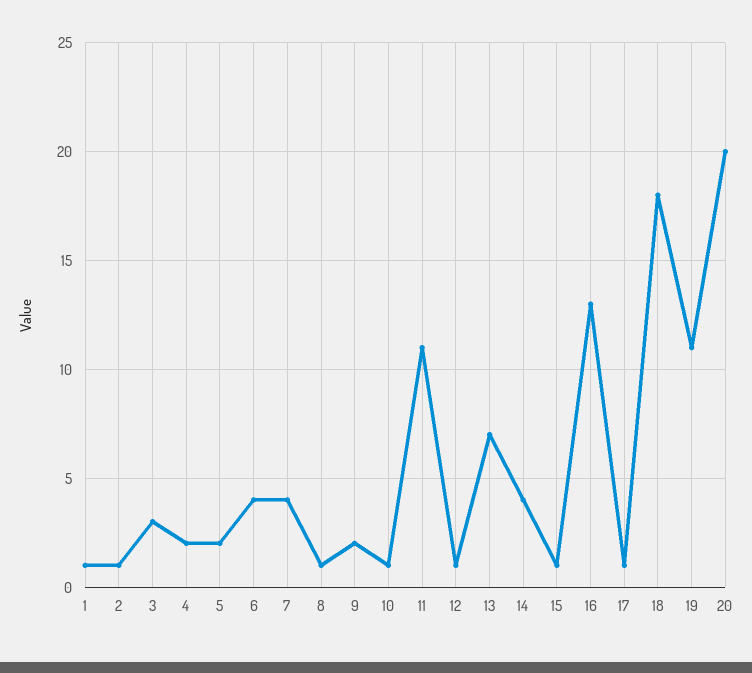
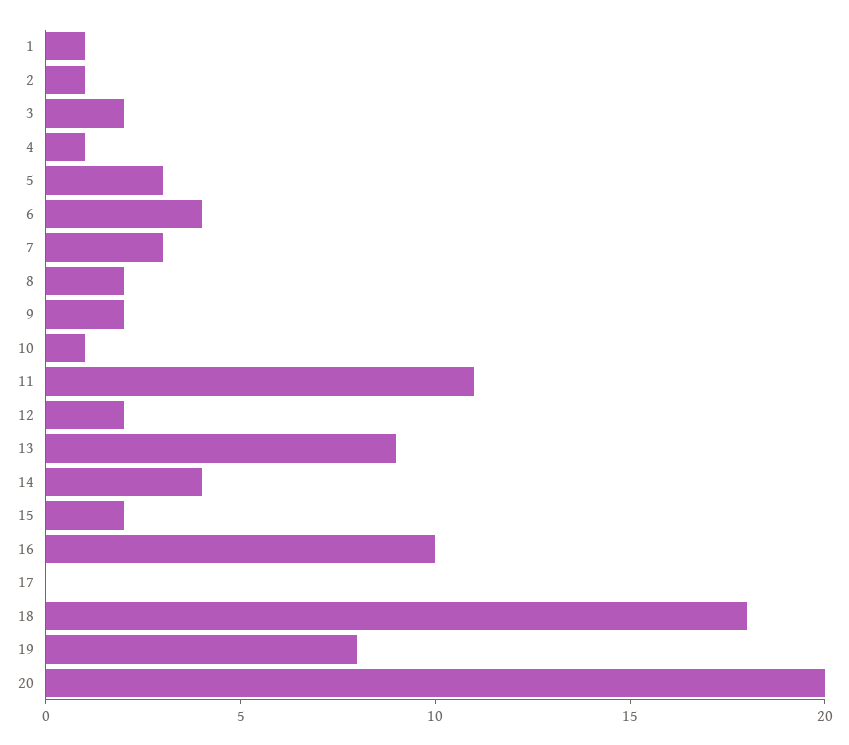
3: 3 -> 2
4: 2 -> 1
5: 2 -> 3
7: 4 -> 3
8: 1 -> 2
12: 1 -> 2
13: 7 -> 9
15: 1 -> 2
16: 13 -> 10
17: 1 -> 0
19: 11 -> 8

